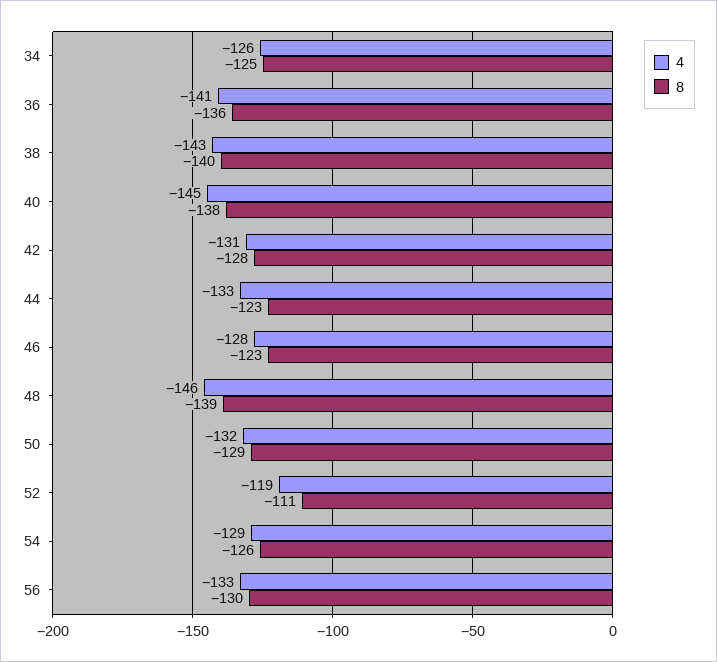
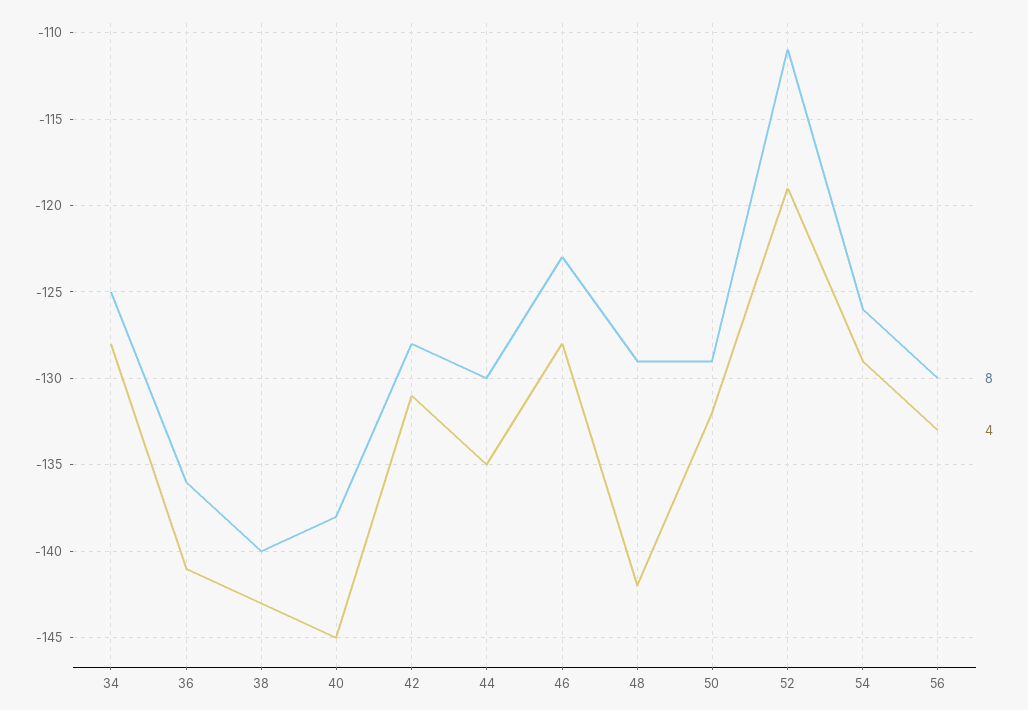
4, 34: -126 -> -128
4, 44: -133 -> -135
8, 44: -123 -> -130
4, 48: -146 -> -142
8, 48: -139 -> -129

